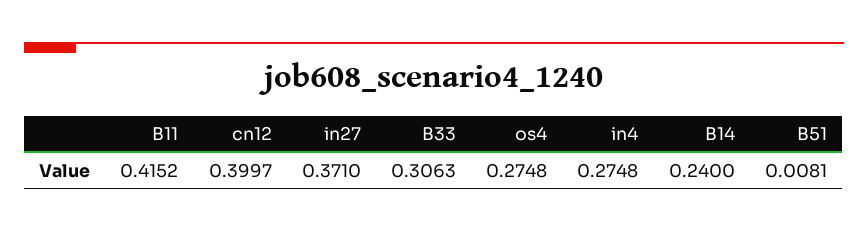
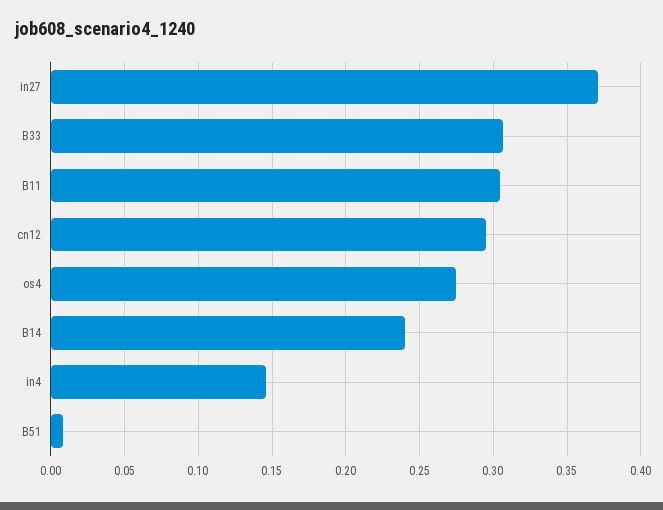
B11: 0.4152 -> 0.305
cn12: 0.3997 -> 0.295
in4: 0.2748 -> 0.145

